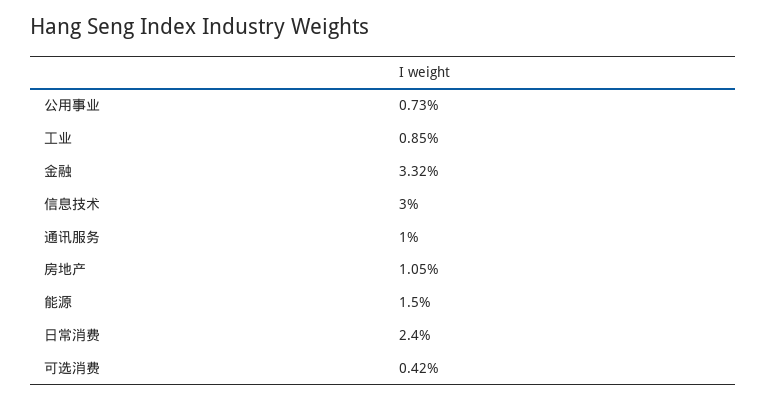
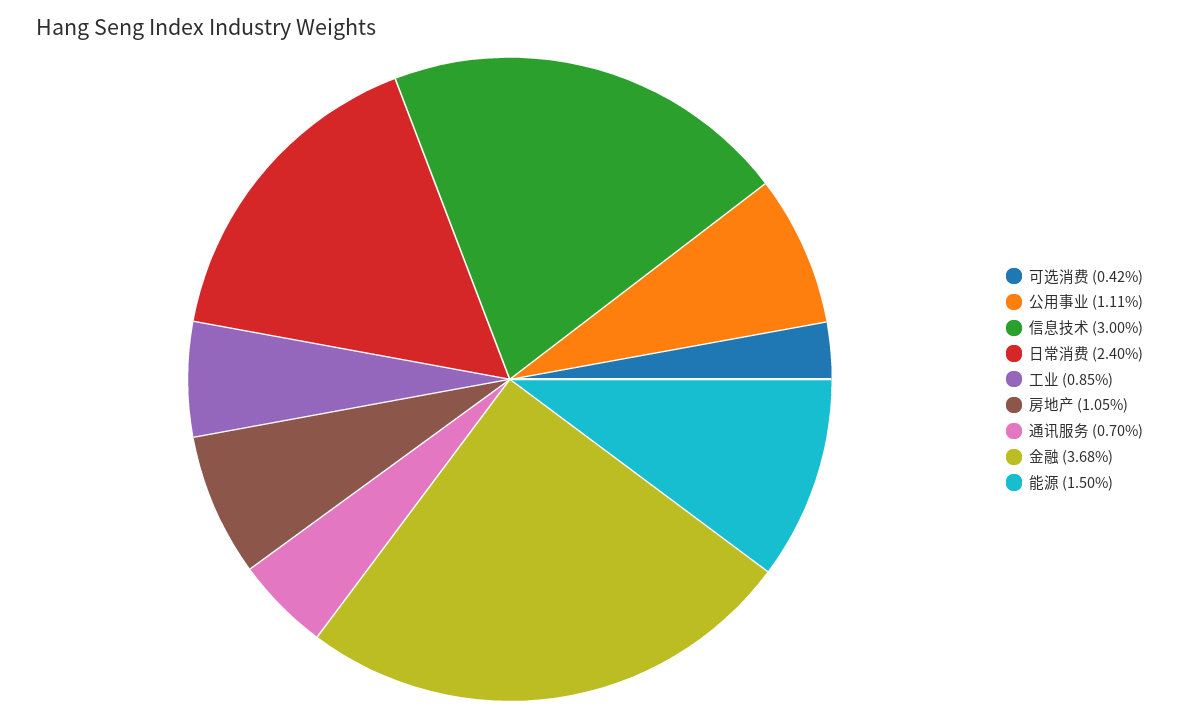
公用事业: 0.73 -> 1.11
金融: 3.32 -> 3.68
通讯服务: 1 -> 0.7

